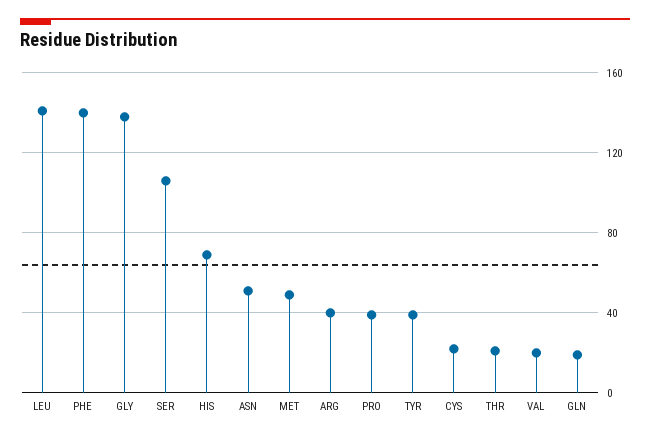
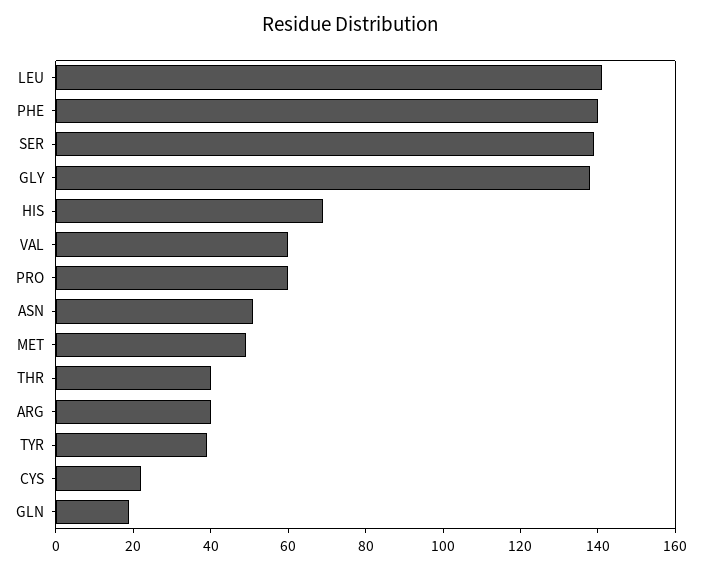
SER: 105 -> 140
PRO: 40 -> 60
THR: 20 -> 40
VAL: 20 -> 60

